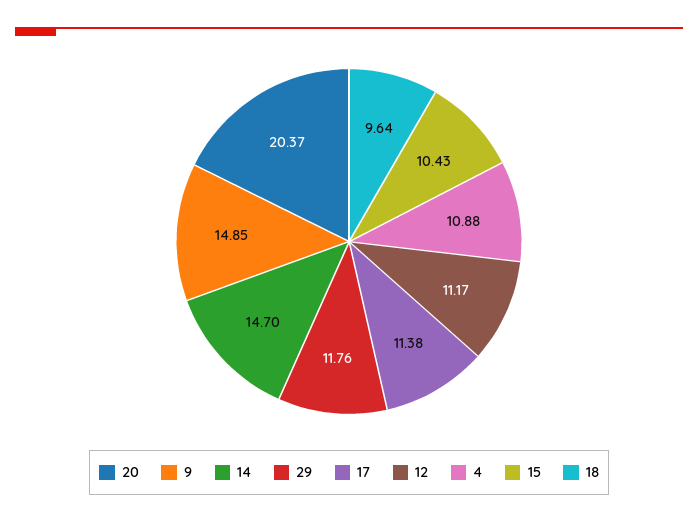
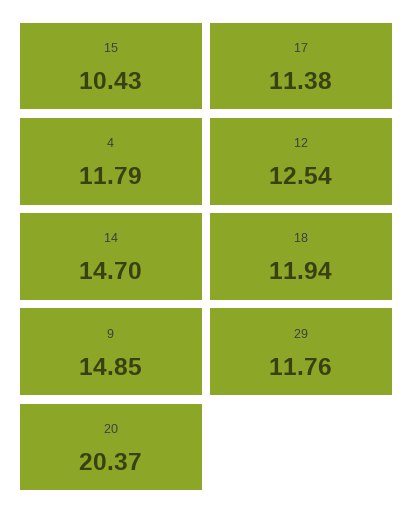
12: 11.17 -> 12.54
4: 10.88 -> 11.79
18: 9.64 -> 11.94

